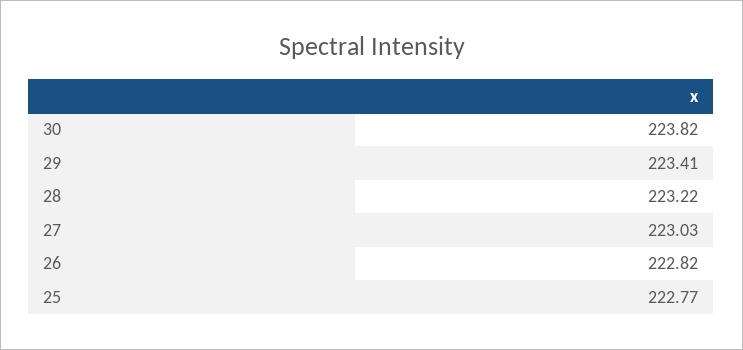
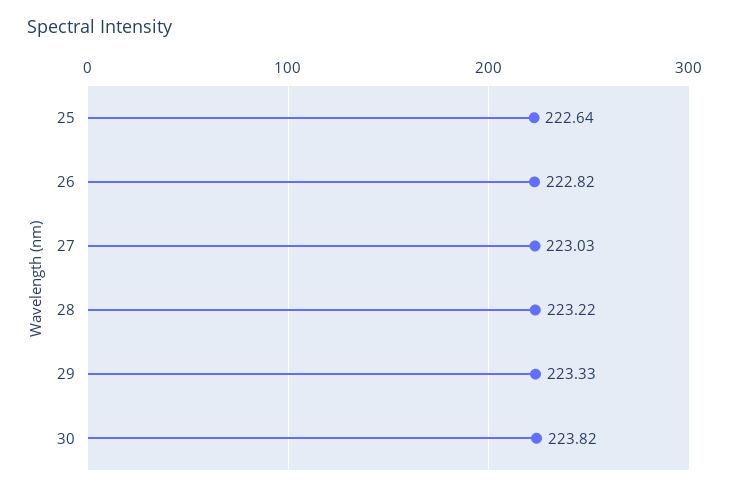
29: 223.41 -> 223.33
25: 222.77 -> 222.64

